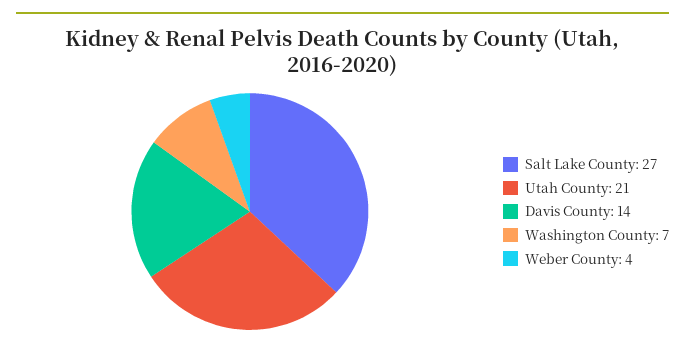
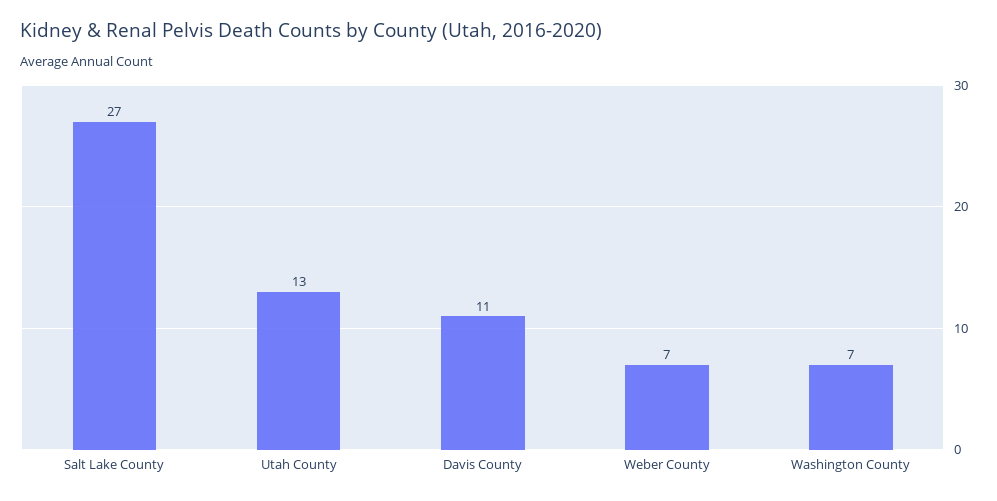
Utah County: 21 -> 13
Davis County: 14 -> 11
Weber County: 4 -> 7

